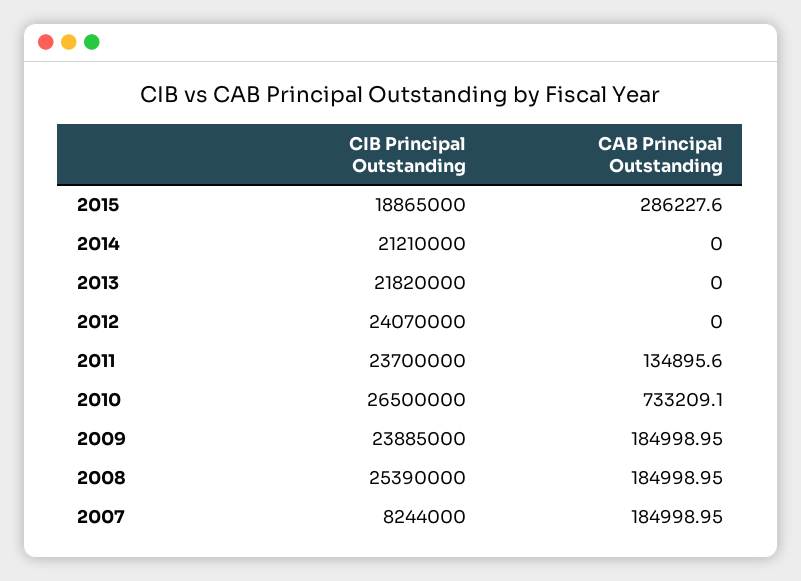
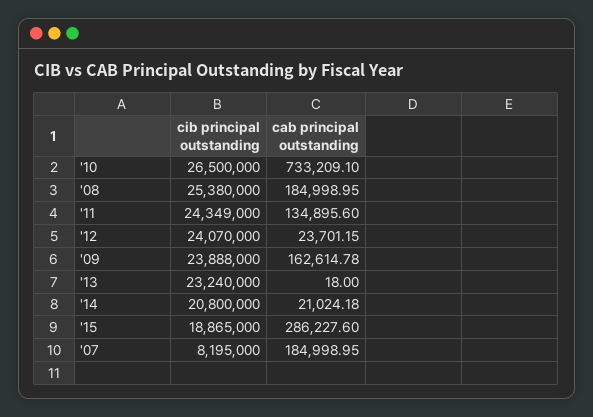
CIB Principal Outstanding, 2014: 21210000 -> 20800000
CAB Principal Outstanding, 2014: 0 -> 21024.18
CIB Principal Outstanding, 2013: 21820000 -> 23240000
CAB Principal Outstanding, 2013: 0 -> 18
CAB Principal Outstanding, 2012: 0 -> 23701.15
CIB Principal Outstanding, 2011: 23700000 -> 24349000
CIB Principal Outstanding, 2009: 23885000 -> 23888000
CAB Principal Outstanding, 2009: 184998.95 -> 162614.78
CIB Principal Outstanding, 2008: 25390000 -> 25380000
CIB Principal Outstanding, 2007: 8244000 -> 8195000

